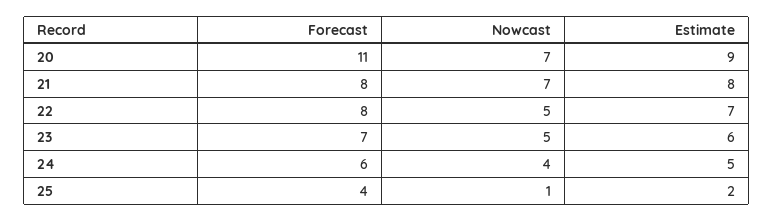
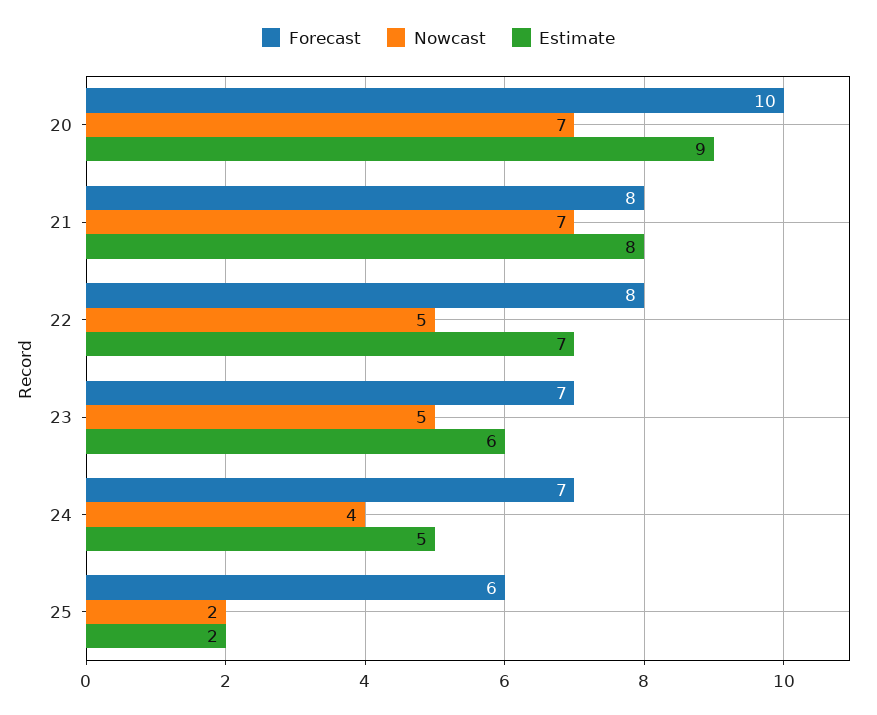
Forecast, 20: 11 -> 10
Forecast, 24: 6 -> 7
Forecast, 25: 4 -> 6
Nowcast, 25: 1 -> 2

